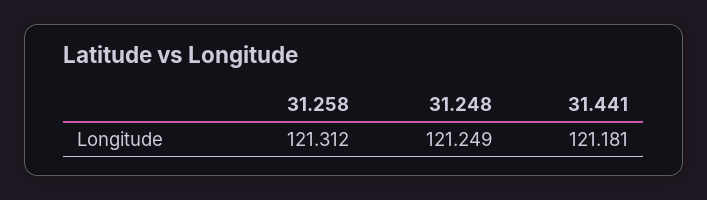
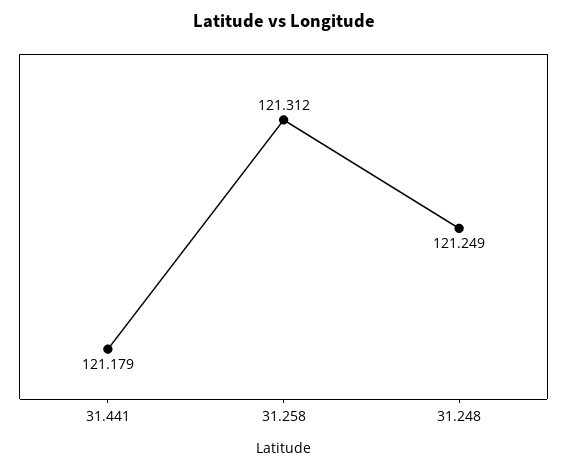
31.441: 121.181 -> 121.179

